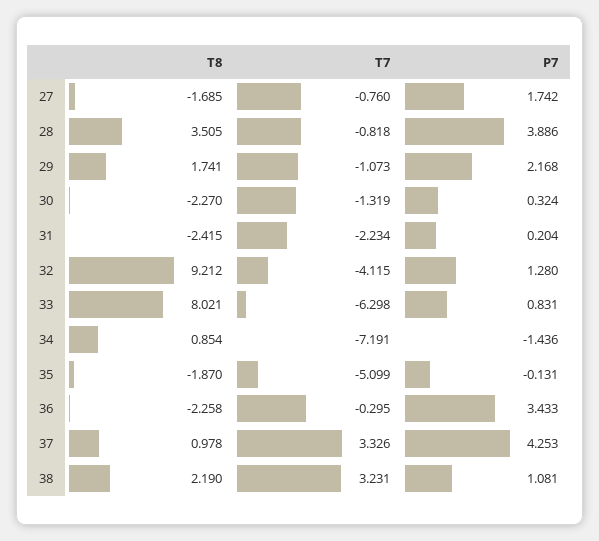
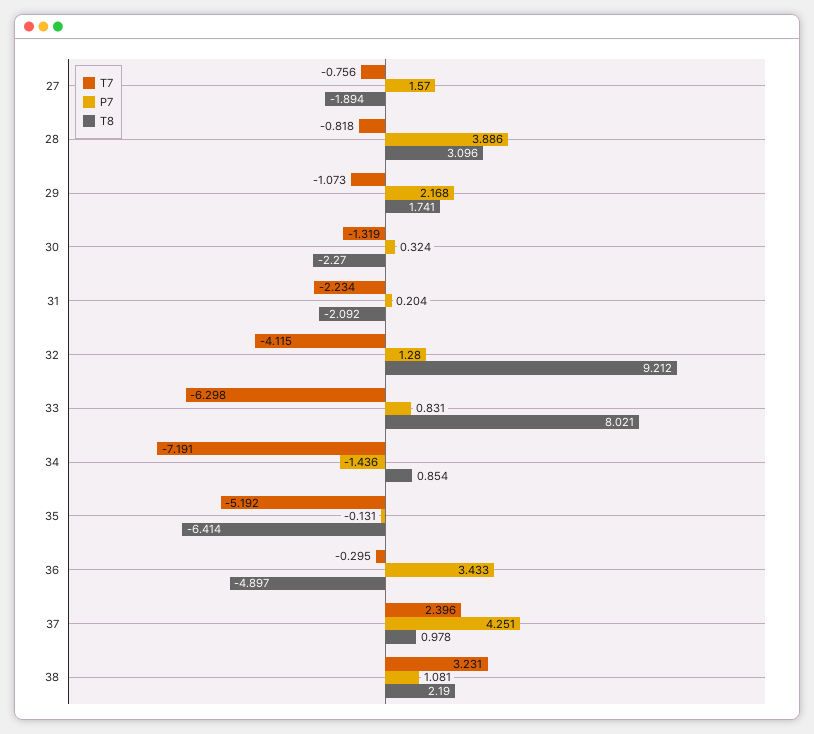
T8, 27: -1.685 -> -1.894
T7, 27: -0.76 -> -0.756
P7, 27: 1.742 -> 1.57
T8, 28: 3.505 -> 3.096
T8, 31: -2.415 -> -2.092
T8, 35: -1.87 -> -6.414
T7, 35: -5.099 -> -5.192
T8, 36: -2.258 -> -4.897
T7, 37: 3.326 -> 2.396
P7, 37: 4.253 -> 4.251

